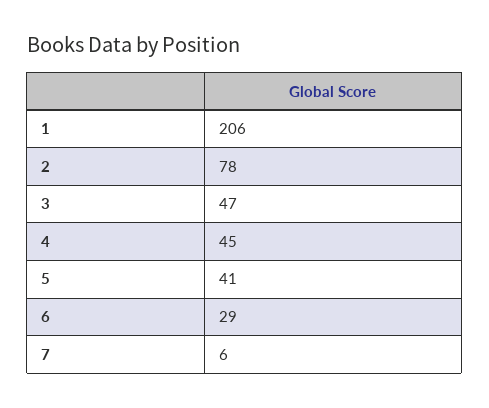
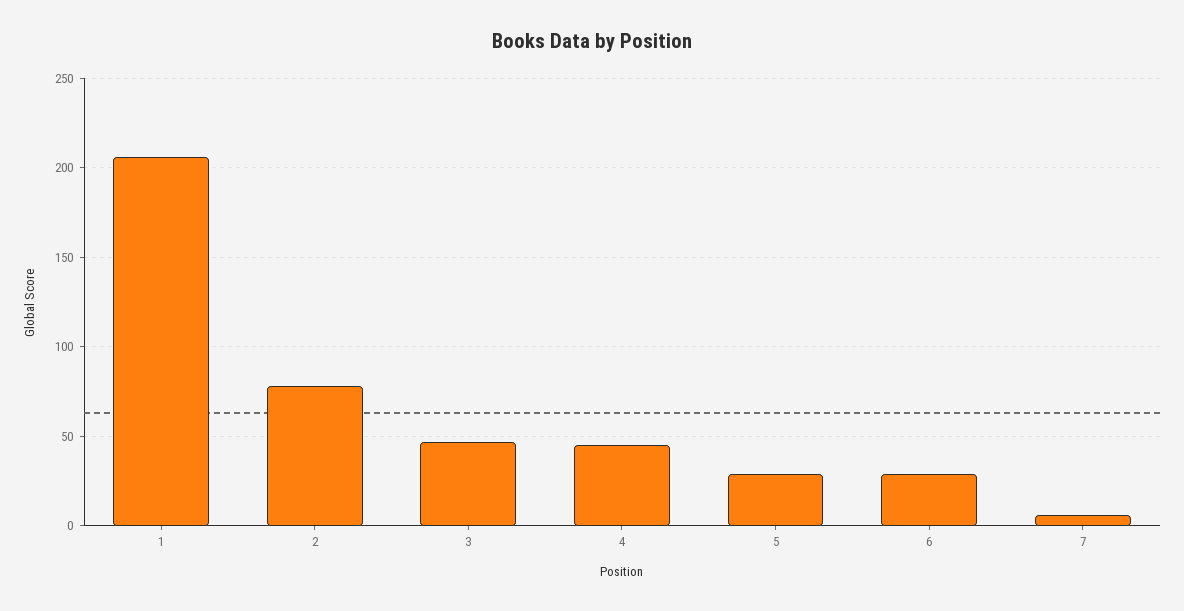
5: 41 -> 30

